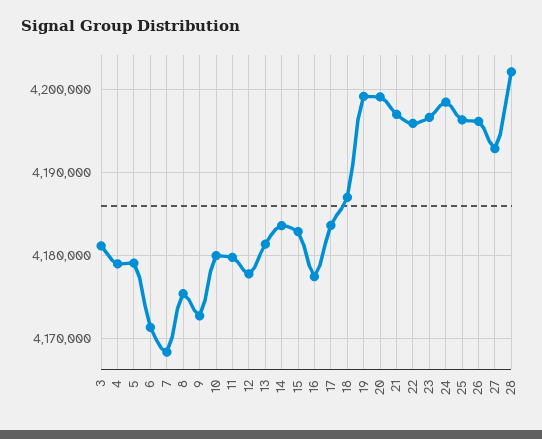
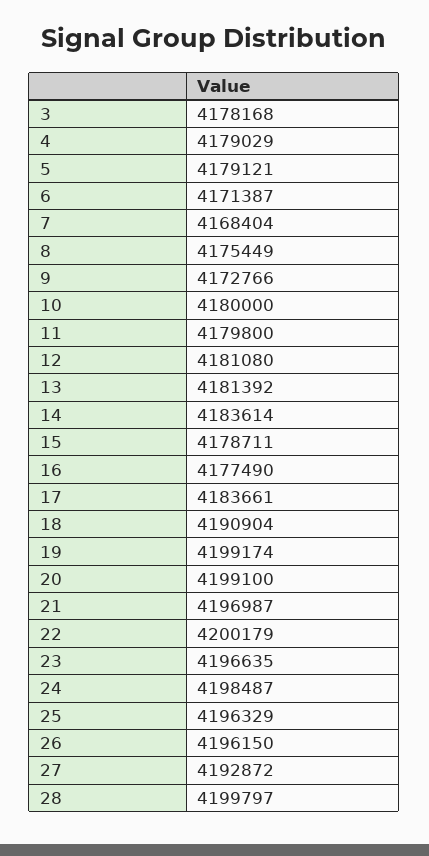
3: 4181000 -> 4178168
12: 4178000 -> 4181080
15: 4183000 -> 4178711
18: 4187000 -> 4190904
22: 4196000 -> 4200179
28: 4202000 -> 4199797

